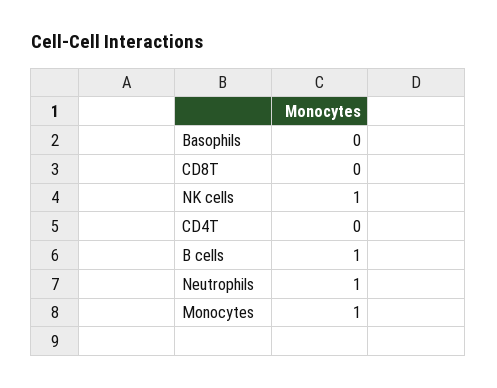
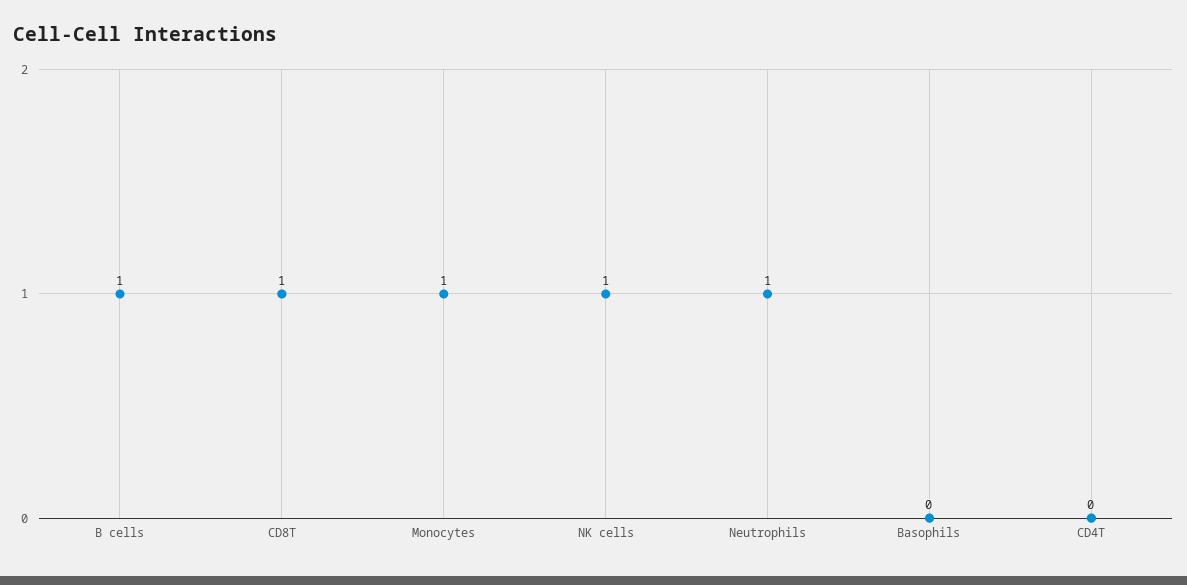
CD8T: 0 -> 1

